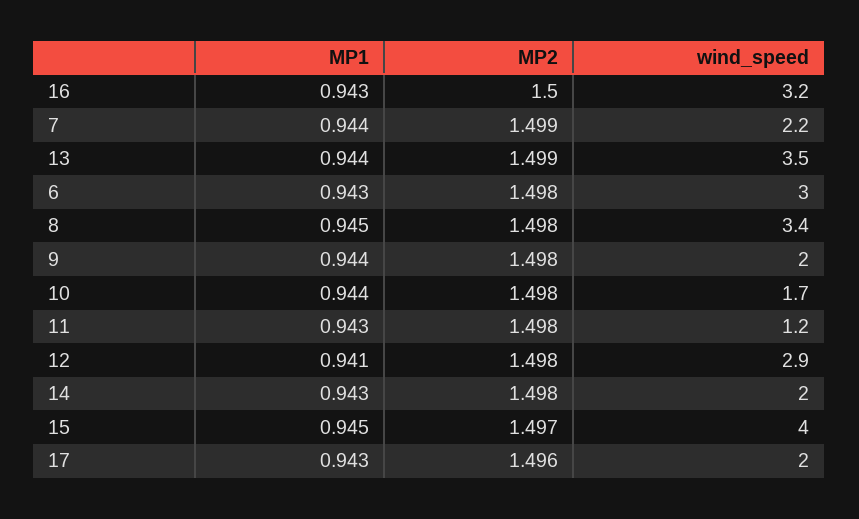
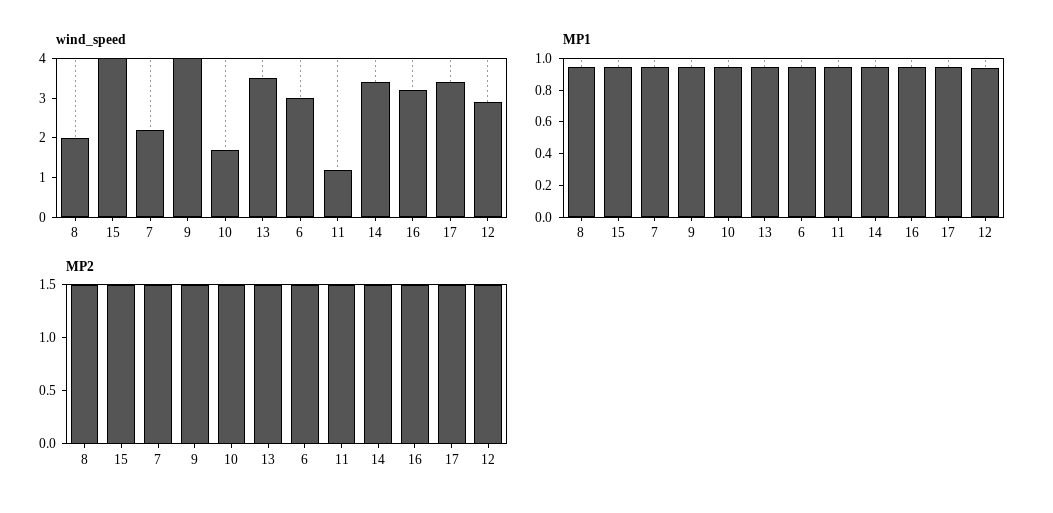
wind_speed, 8: 3.4 -> 2
wind_speed, 9: 2 -> 4
wind_speed, 14: 2 -> 3.5
wind_speed, 17: 2 -> 3.5

